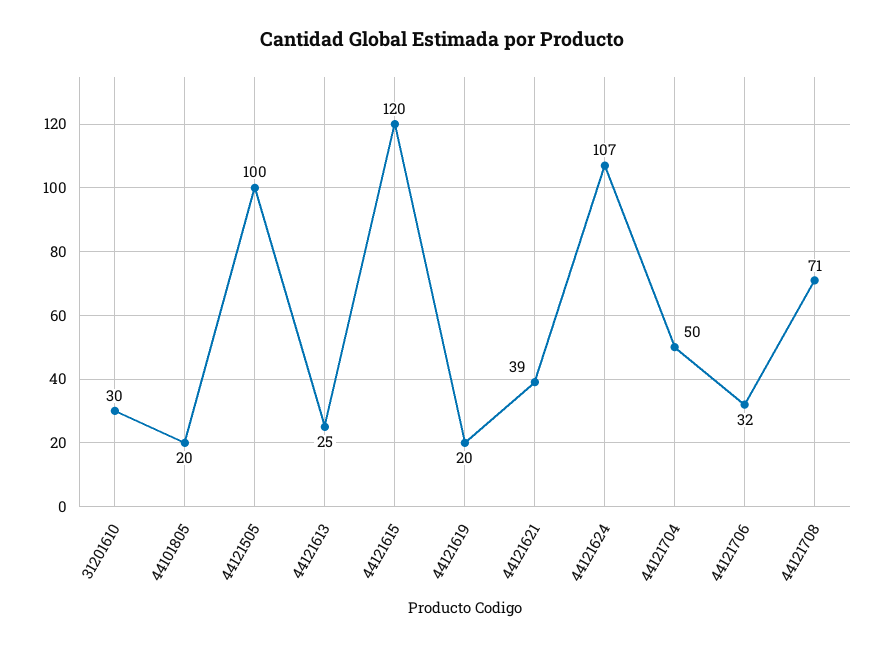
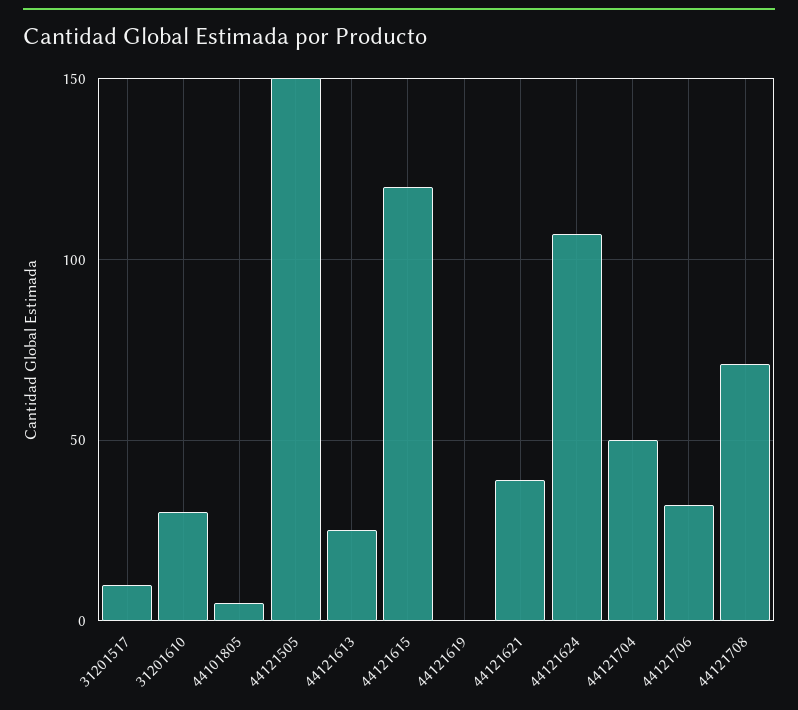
44101805: 20 -> 5
44121505: 100 -> 150
44121619: 20 -> 0
31201517: none -> 10

